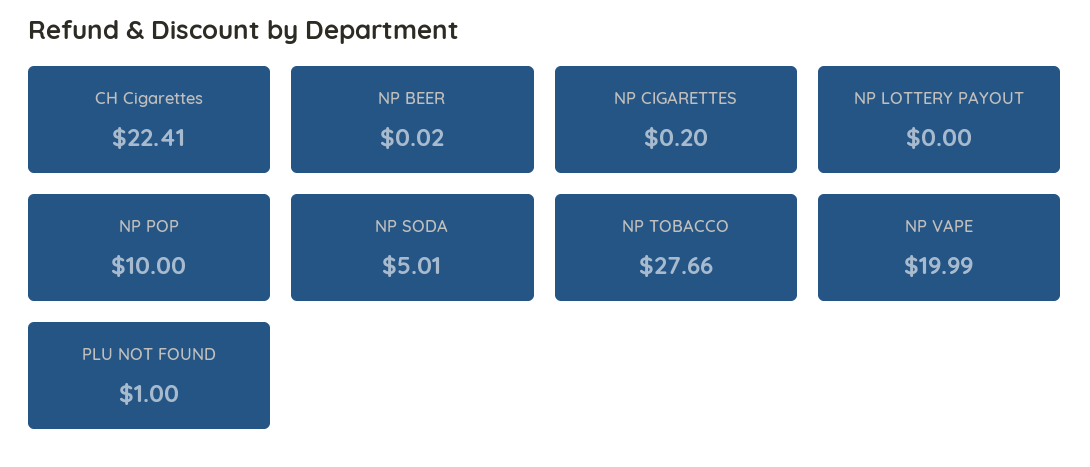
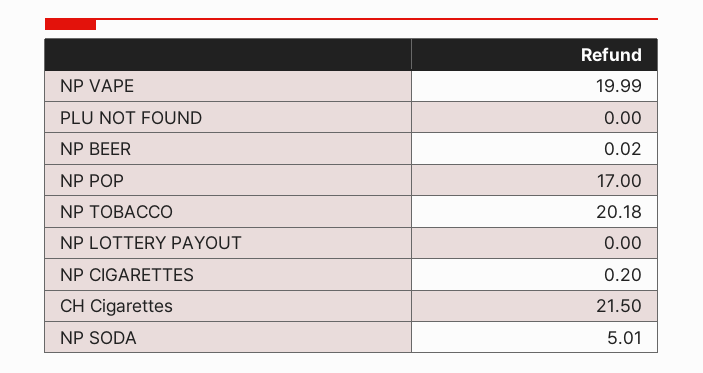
CH Cigarettes: 22.41 -> 21.5
NP POP: 10 -> 17
NP TOBACCO: 27.66 -> 20.18
PLU NOT FOUND: 1 -> 0

